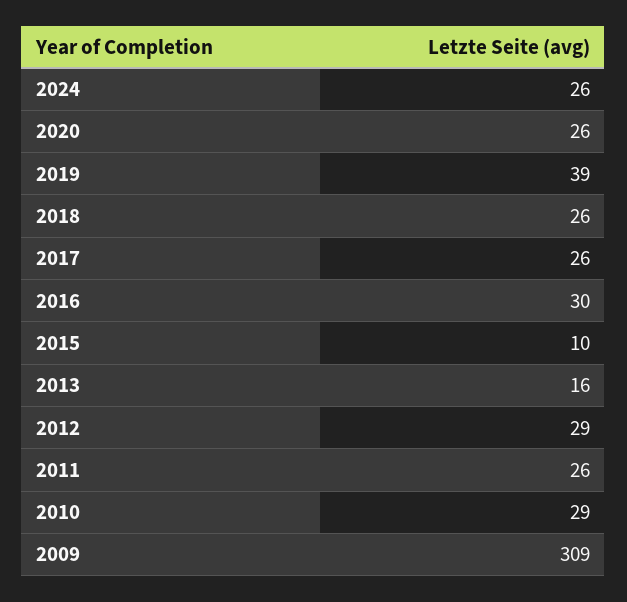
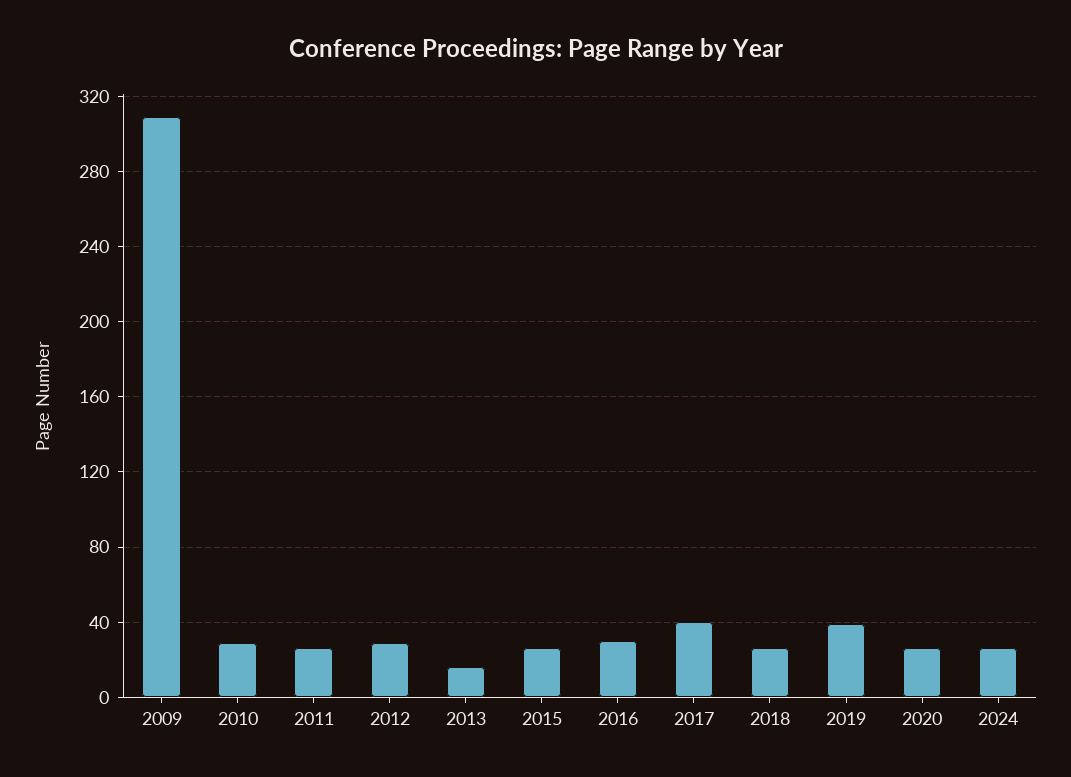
2017: 26 -> 40
2015: 10 -> 25

